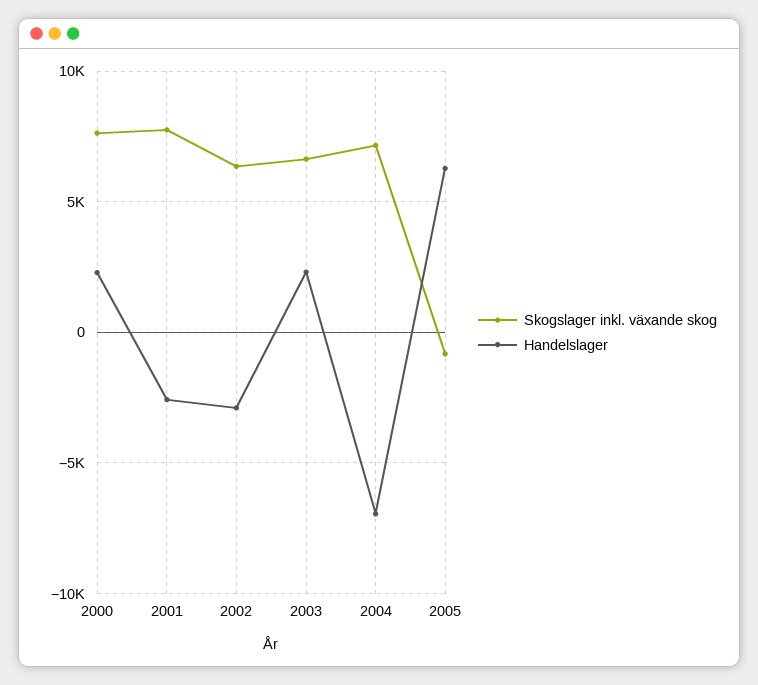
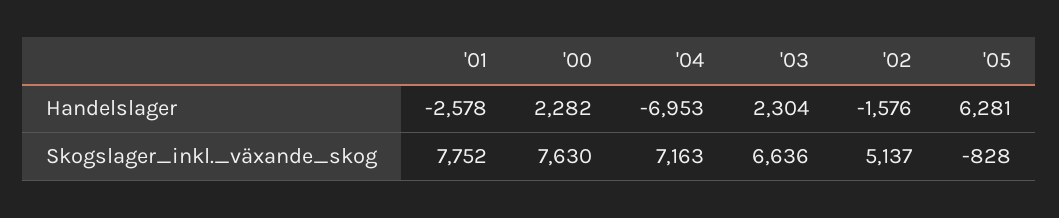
Skogslager inkl. växande skog, 2002: 6500 -> 5137
Handelslager, 2002: -3000 -> -1576

